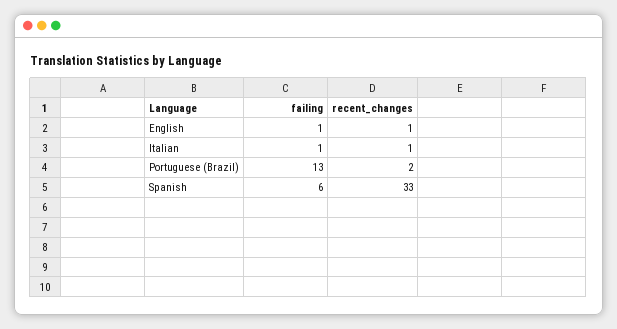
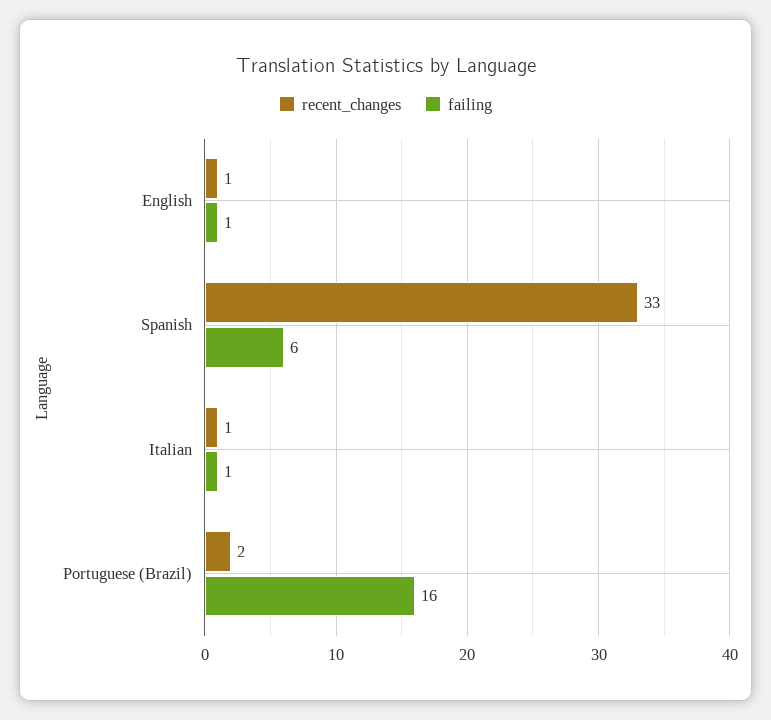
failing, Portuguese (Brazil): 13 -> 16

